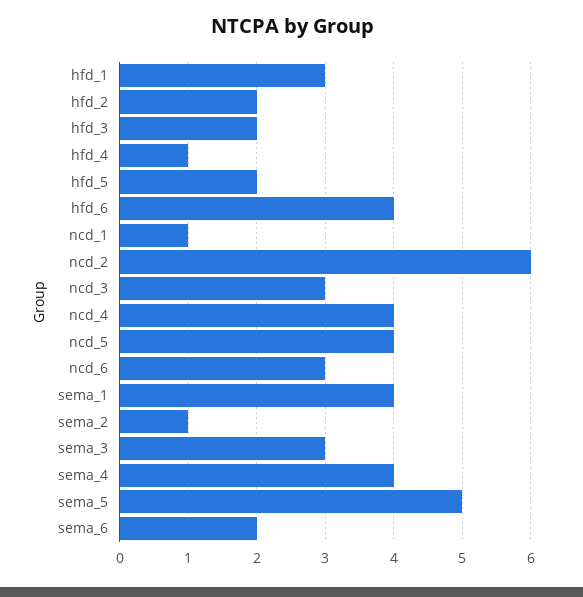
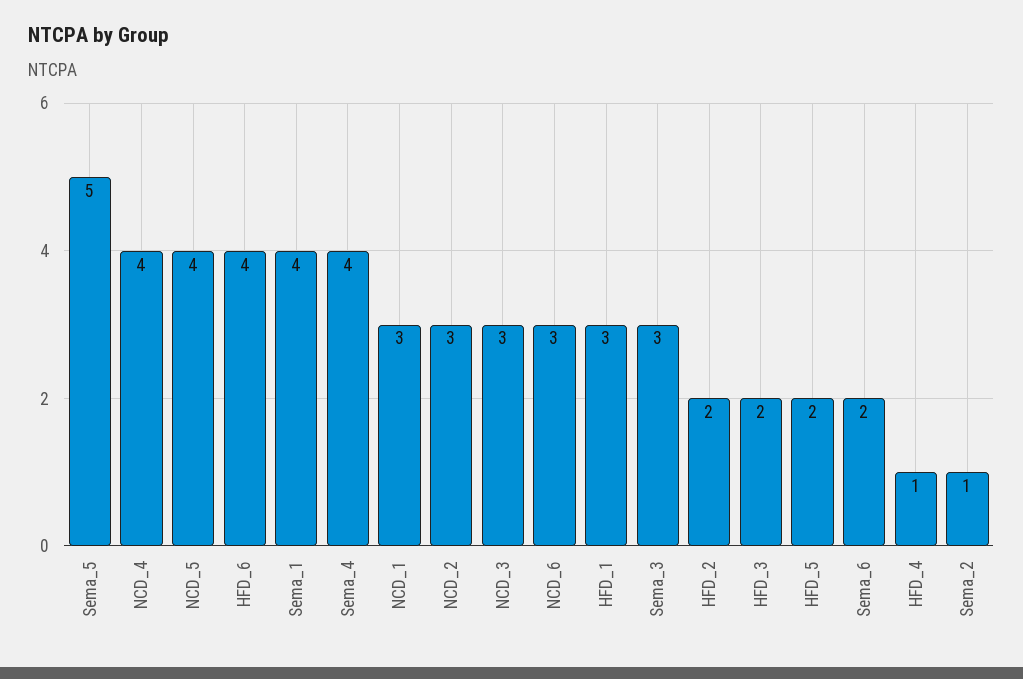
ncd_1: 1 -> 3
ncd_2: 6 -> 3

